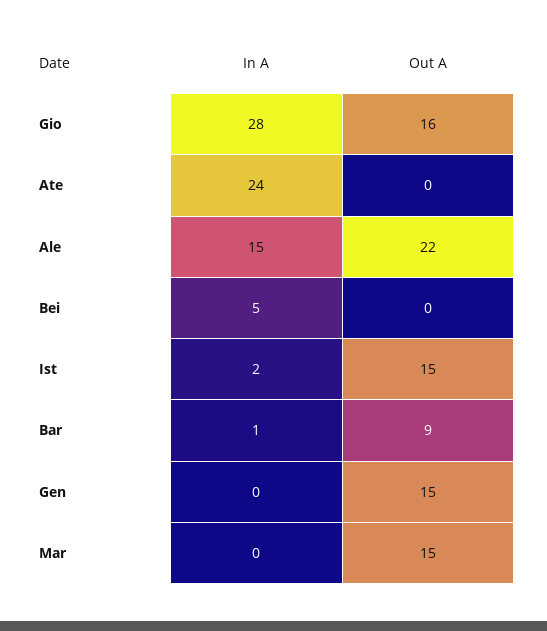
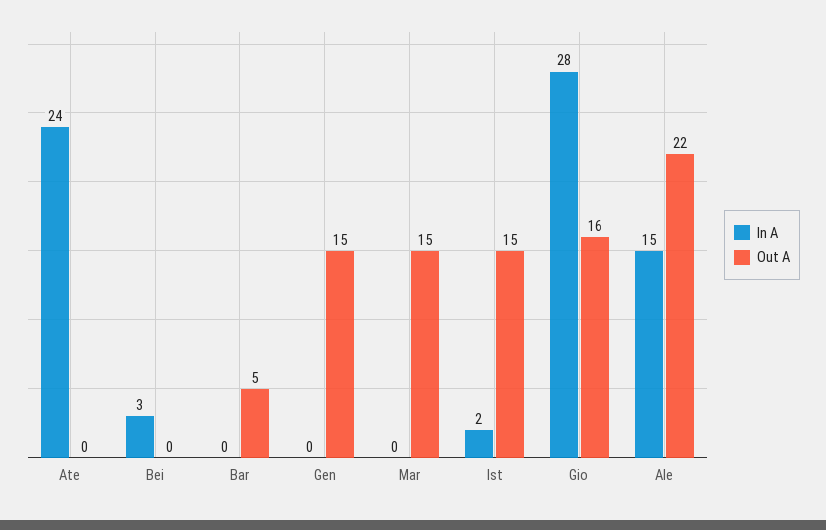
In A, Bei: 5 -> 3
In A, Bar: 1 -> 0
Out A, Bar: 9 -> 5

